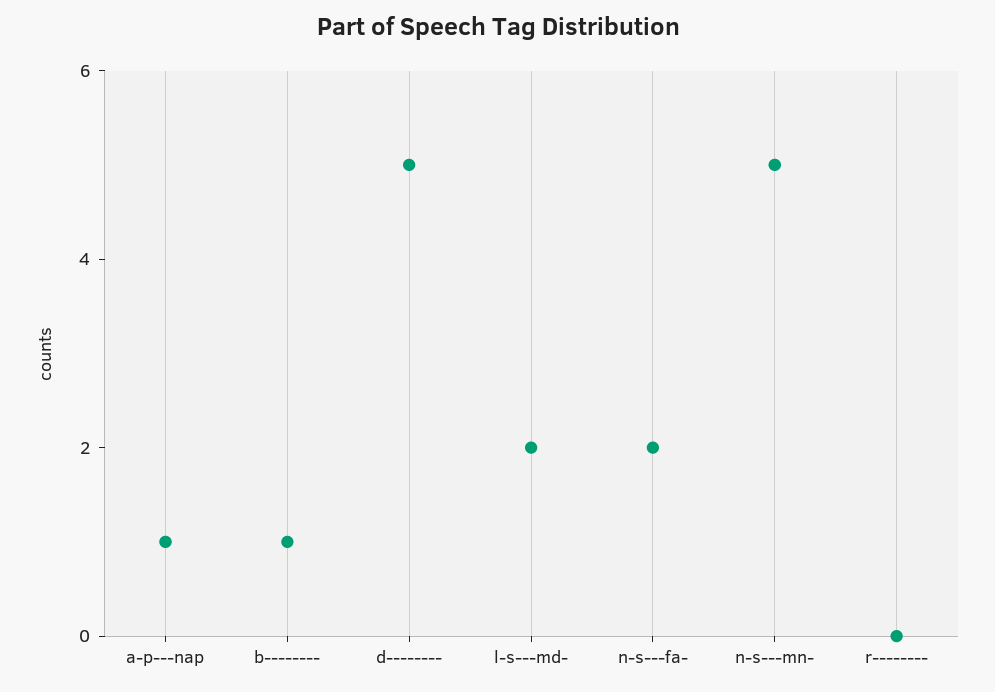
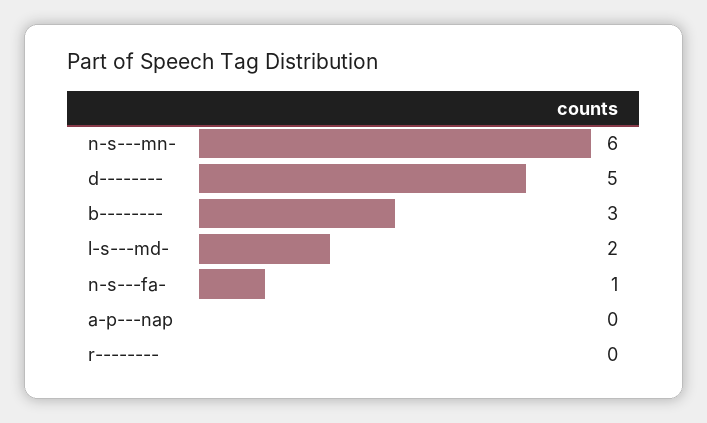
a-p---nap: 1 -> 0
b--------: 1 -> 3
n-s---fa-: 2 -> 1
n-s---mn-: 5 -> 6

